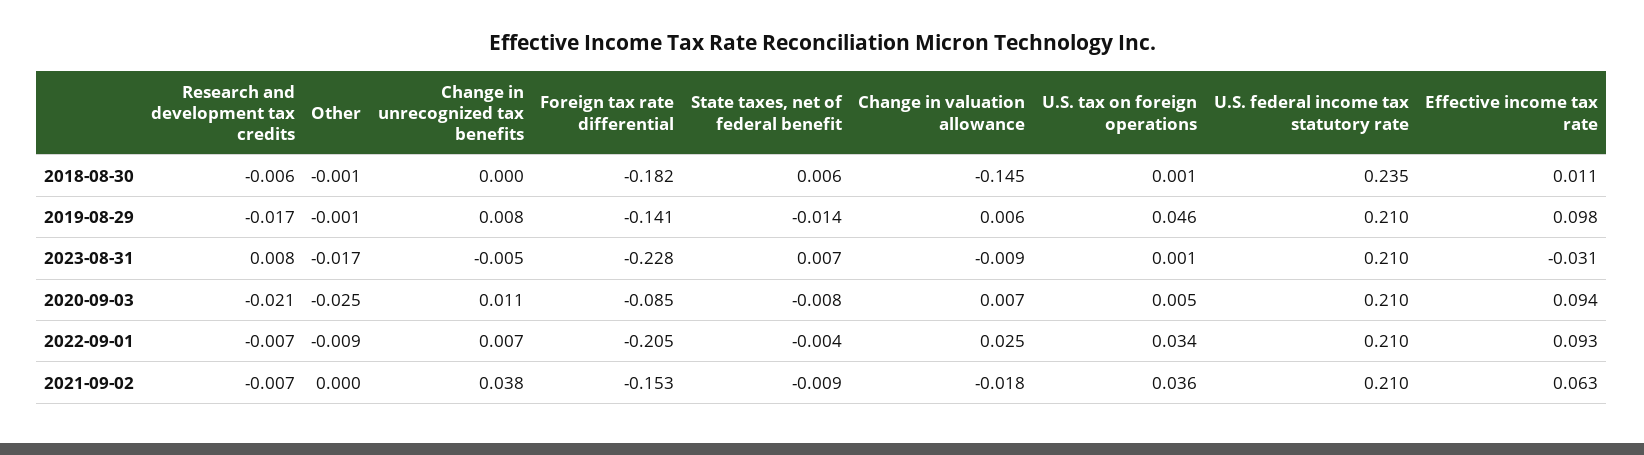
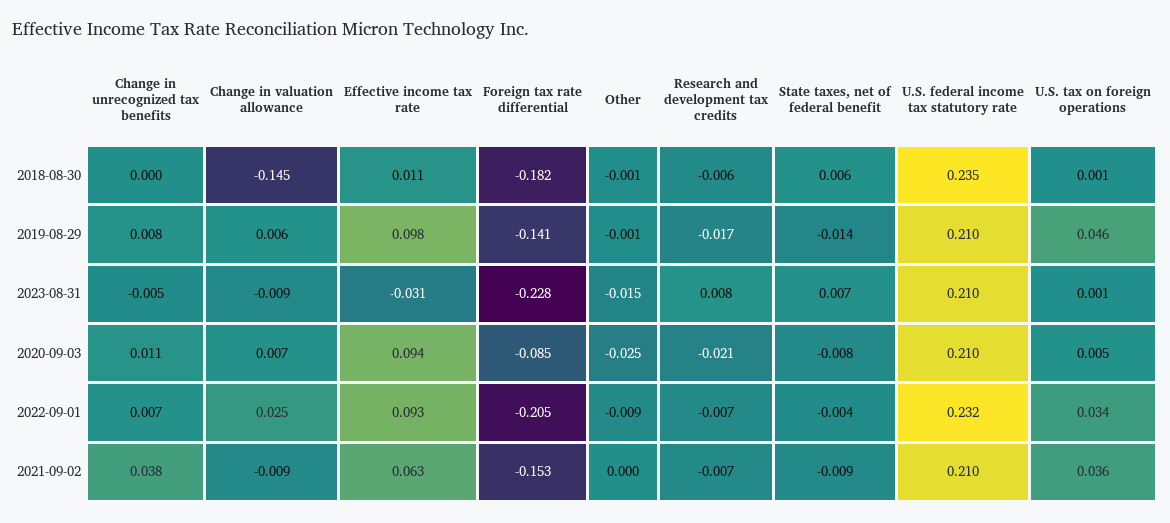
Other, 2023-08-31: -0.017 -> -0.015
U.S. federal income tax statutory rate, 2022-09-01: 0.21 -> 0.232
Change in valuation allowance, 2021-09-02: -0.018 -> -0.009

